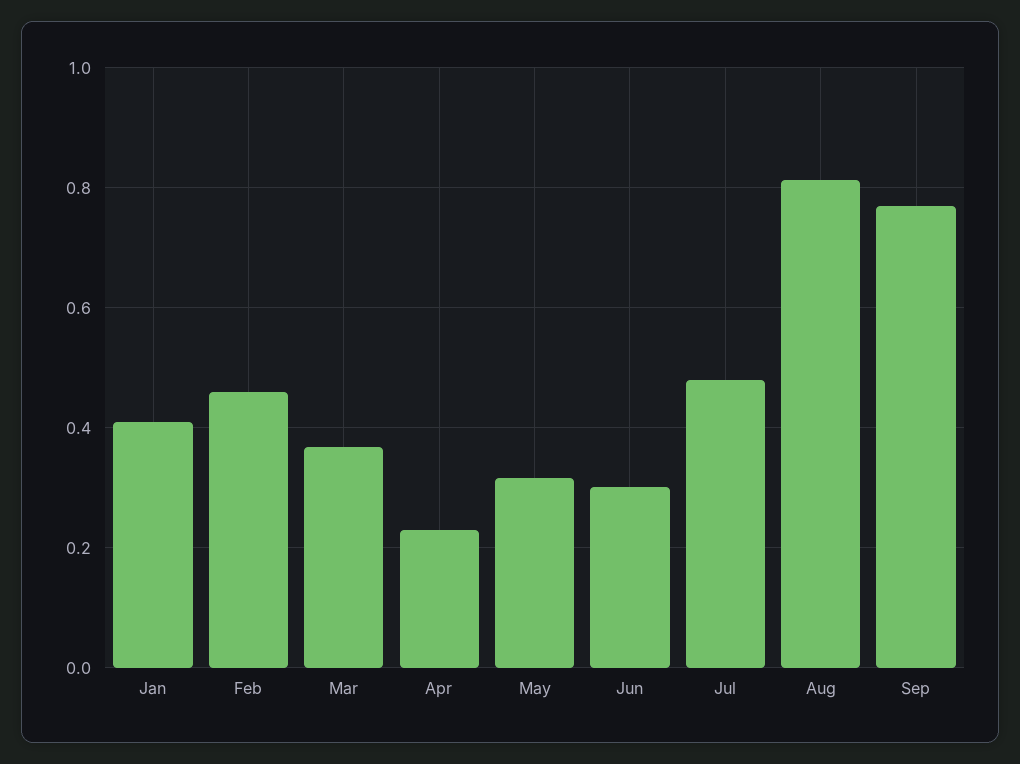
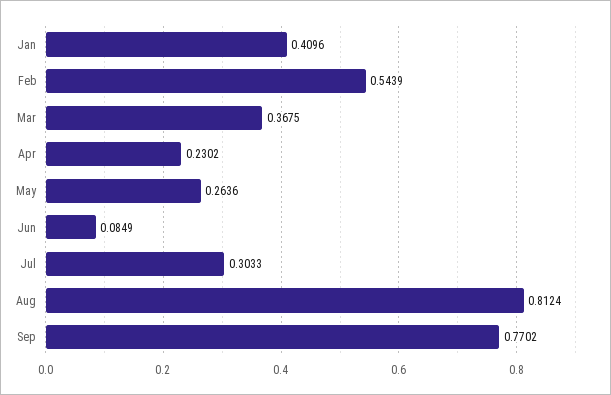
Feb: 0.46 -> 0.5439
May: 0.32 -> 0.2636
Jun: 0.3 -> 0.0849
Jul: 0.48 -> 0.3033

